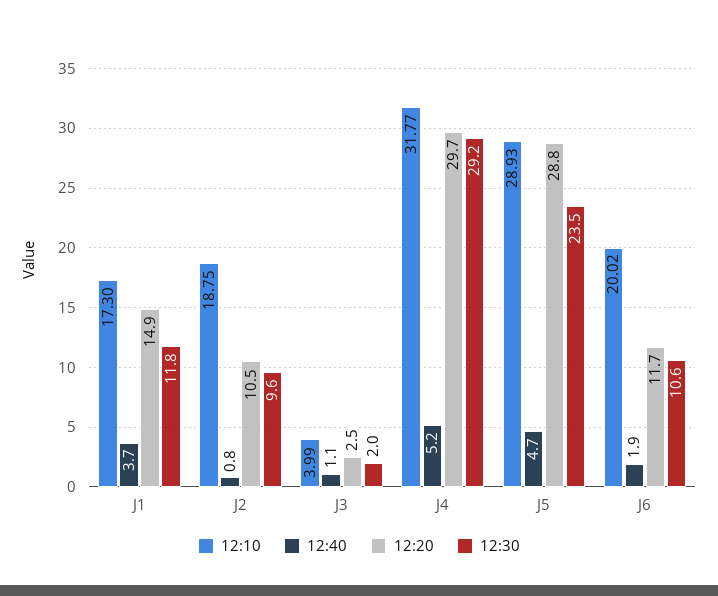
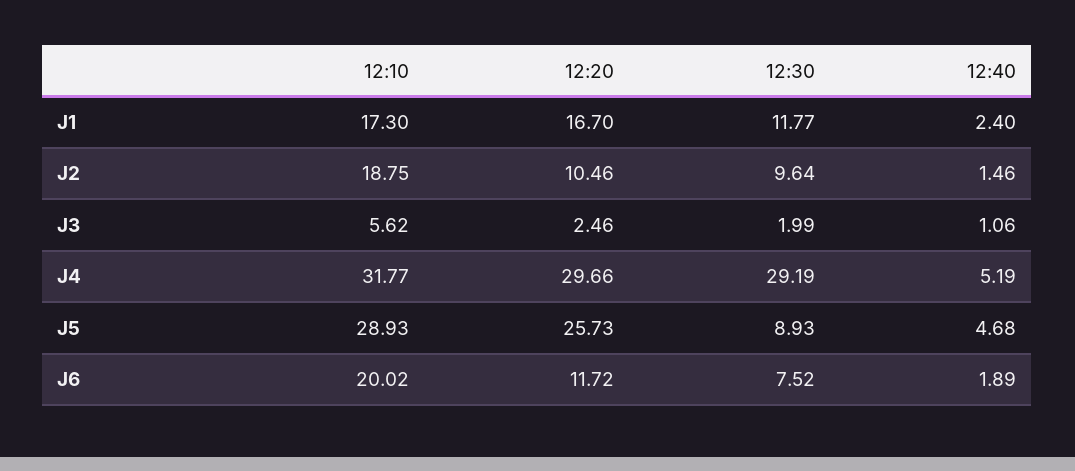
12:40, J1: 3.7 -> 2.4
12:20, J1: 14.9 -> 16.7
12:40, J2: 0.8 -> 1.46
12:10, J3: 3.99 -> 5.62
12:20, J5: 28.8 -> 25.73
12:30, J5: 23.5 -> 8.93
12:30, J6: 10.6 -> 7.52

